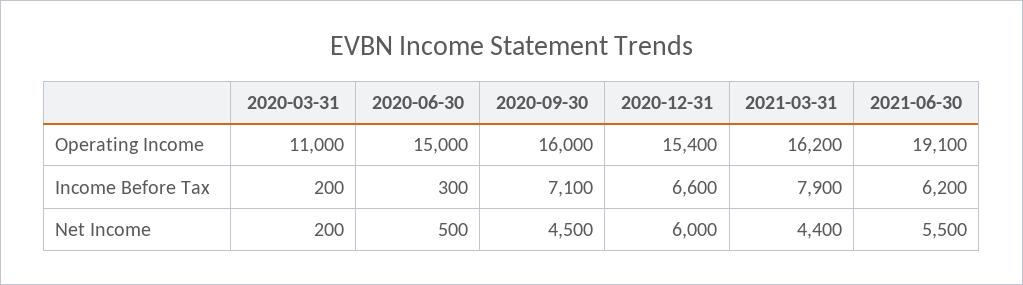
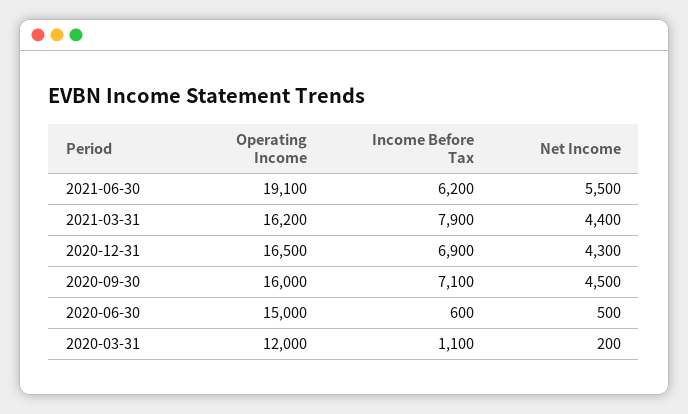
2020-03-31, Operating Income: 11000 -> 12000
2020-12-31, Operating Income: 15400 -> 16500
2020-03-31, Income Before Tax: 200 -> 1100
2020-06-30, Income Before Tax: 300 -> 600
2020-12-31, Income Before Tax: 6600 -> 6900
2020-12-31, Net Income: 6000 -> 4300

